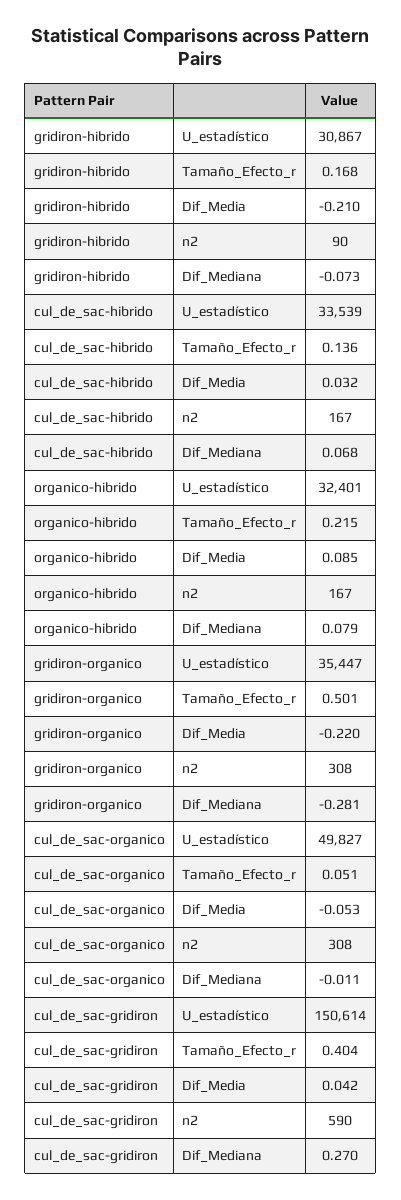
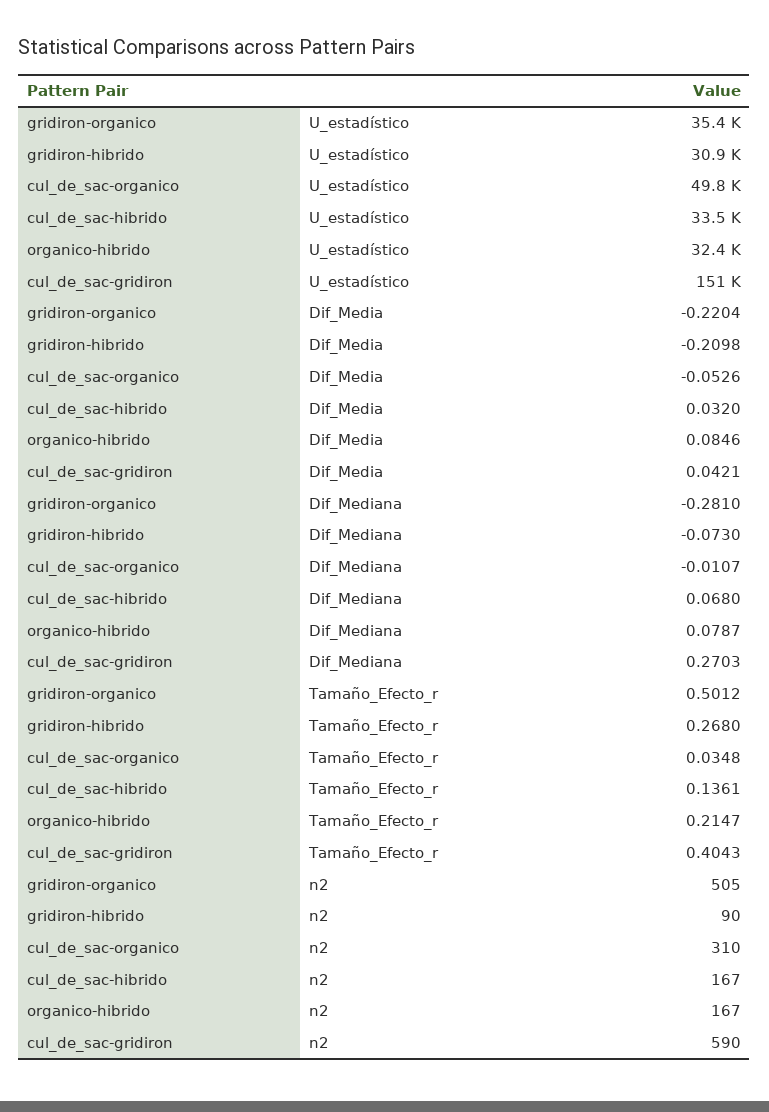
gridiron-hibrido, Tamaño_Efecto_r: 0.168 -> 0.268
gridiron-organico, n2: 308 -> 505
cul_de_sac-organico, Tamaño_Efecto_r: 0.051 -> 0.0348
cul_de_sac-organico, n2: 308 -> 310

